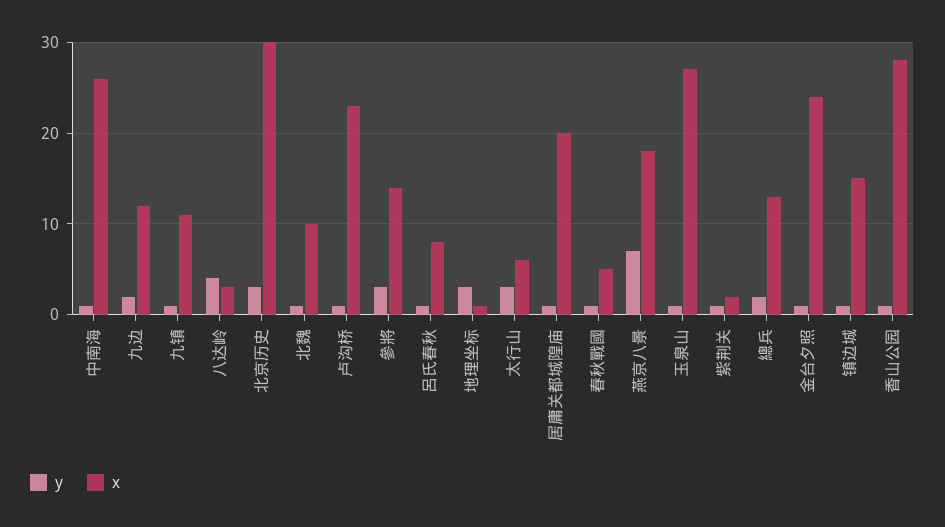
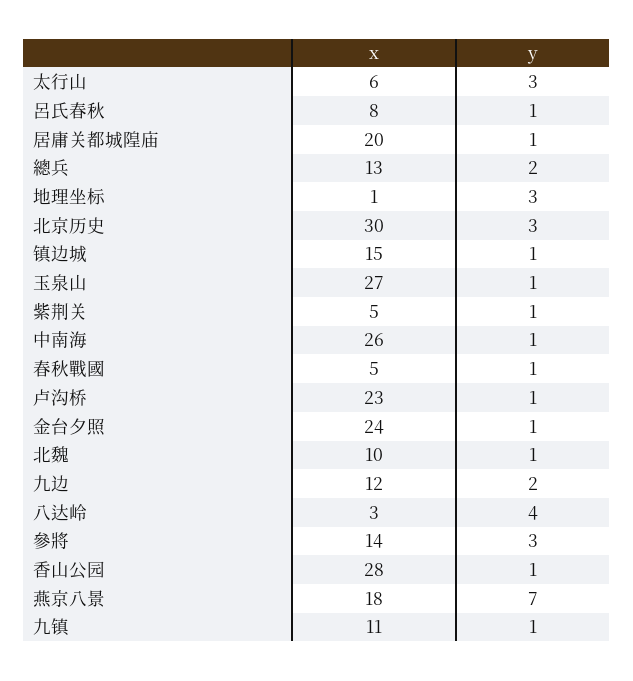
x, 紫荆关: 2 -> 5

